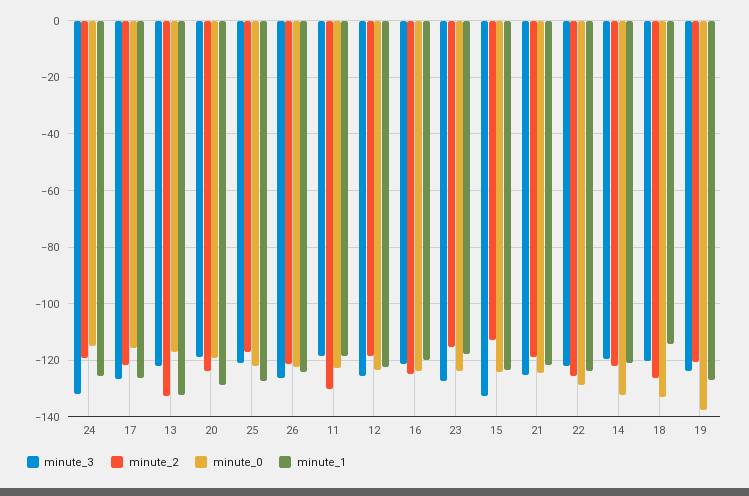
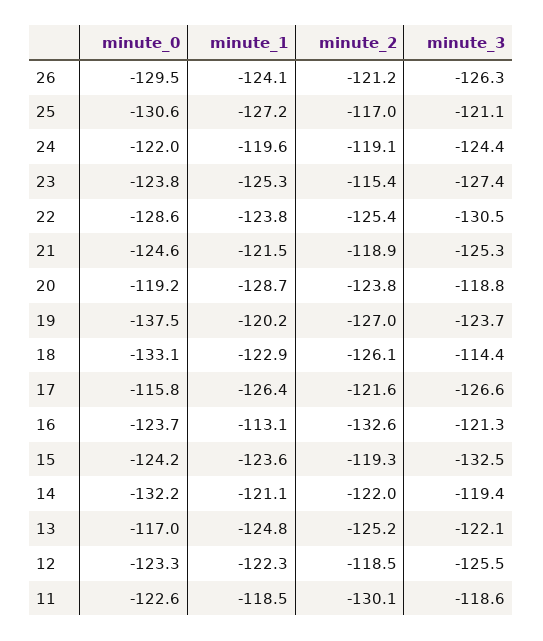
minute_3, 24: -132.5 -> -124.4
minute_0, 24: -115 -> -122
minute_1, 24: -125 -> -119.6
minute_2, 13: -132.5 -> -125.2
minute_1, 13: -132.5 -> -124.8
minute_0, 25: -122.5 -> -130.6
minute_0, 26: -122.5 -> -129.5
minute_2, 16: -125 -> -132.6
minute_1, 16: -120 -> -113.1
minute_1, 23: -117.5 -> -125.3
minute_2, 15: -112.5 -> -119.3
minute_3, 22: -122.5 -> -130.5
minute_3, 18: -120 -> -114.4
minute_1, 18: -115 -> -122.9
minute_2, 19: -120 -> -127
minute_1, 19: -127.5 -> -120.2

